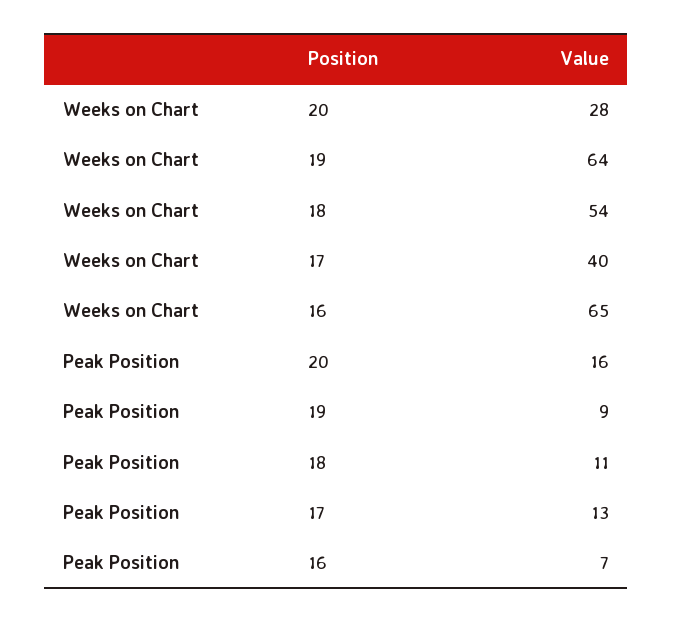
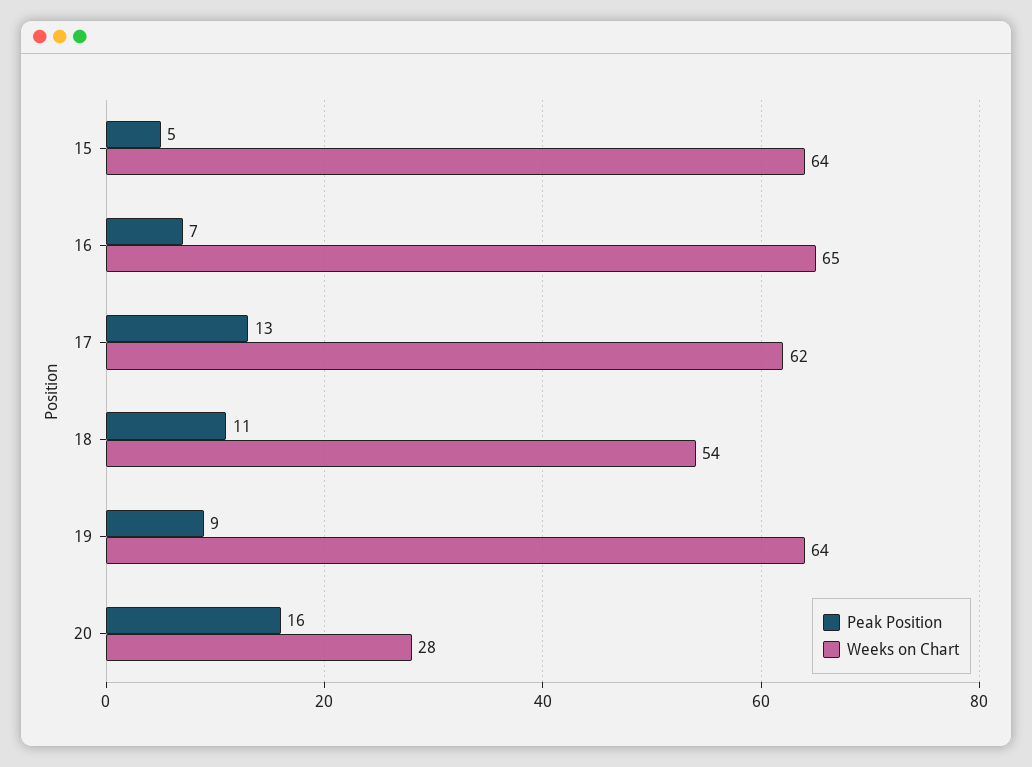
Weeks on Chart, 17: 40 -> 62
Peak Position, 15: none -> 5
Weeks on Chart, 15: none -> 64

